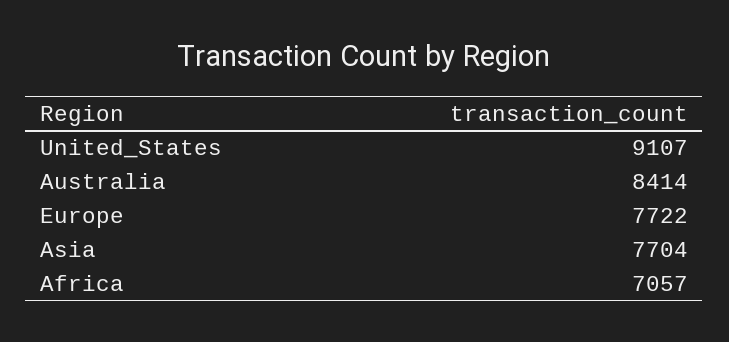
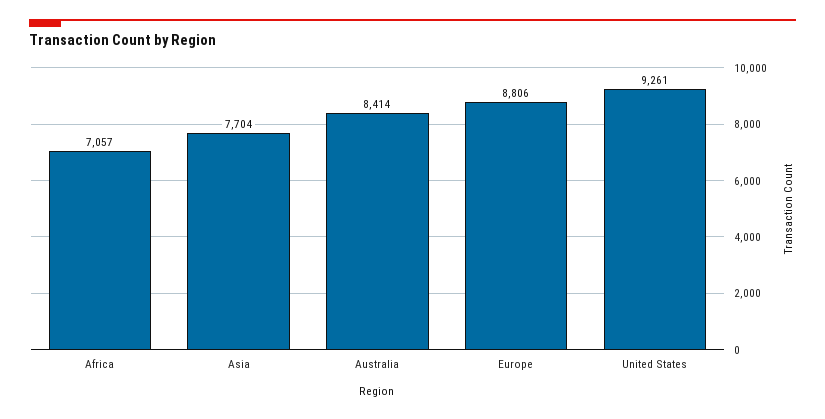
United_States: 9107 -> 9261
Europe: 7722 -> 8806

